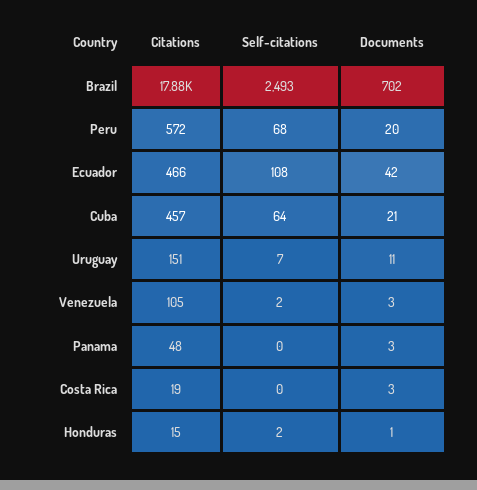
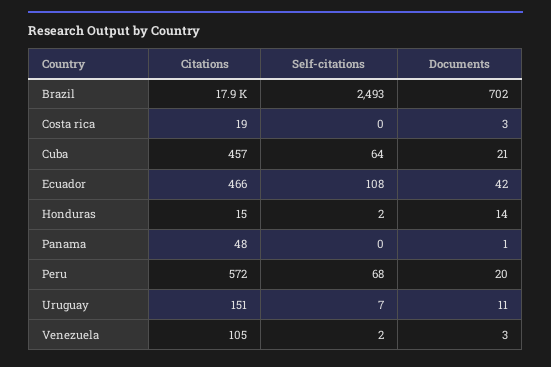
Documents, Panama: 3 -> 1
Documents, Honduras: 1 -> 14

